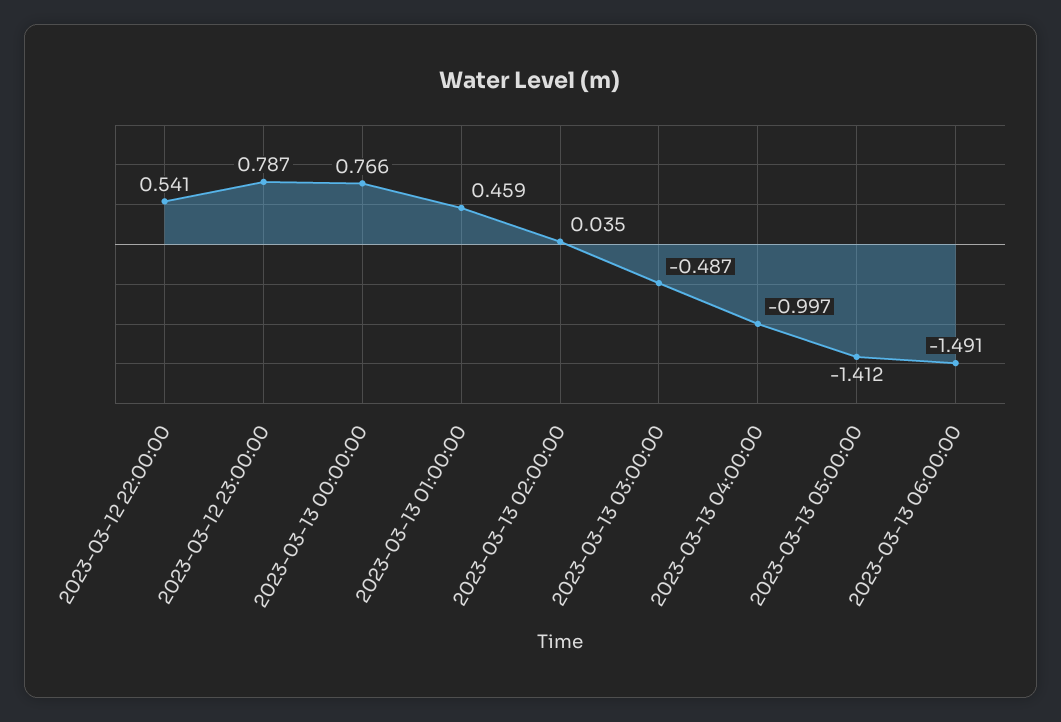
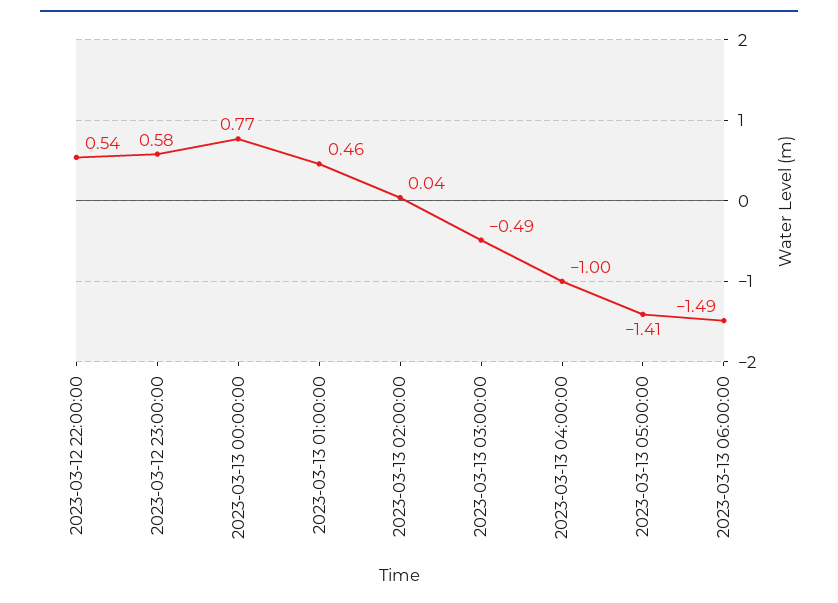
2023-03-12 23:00:00: 0.787 -> 0.58

